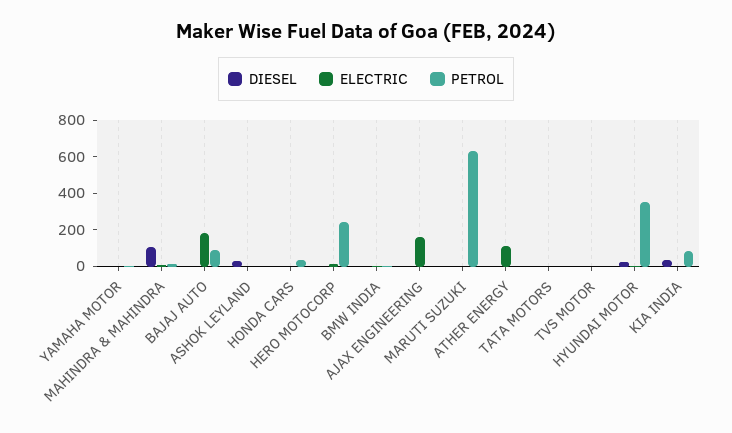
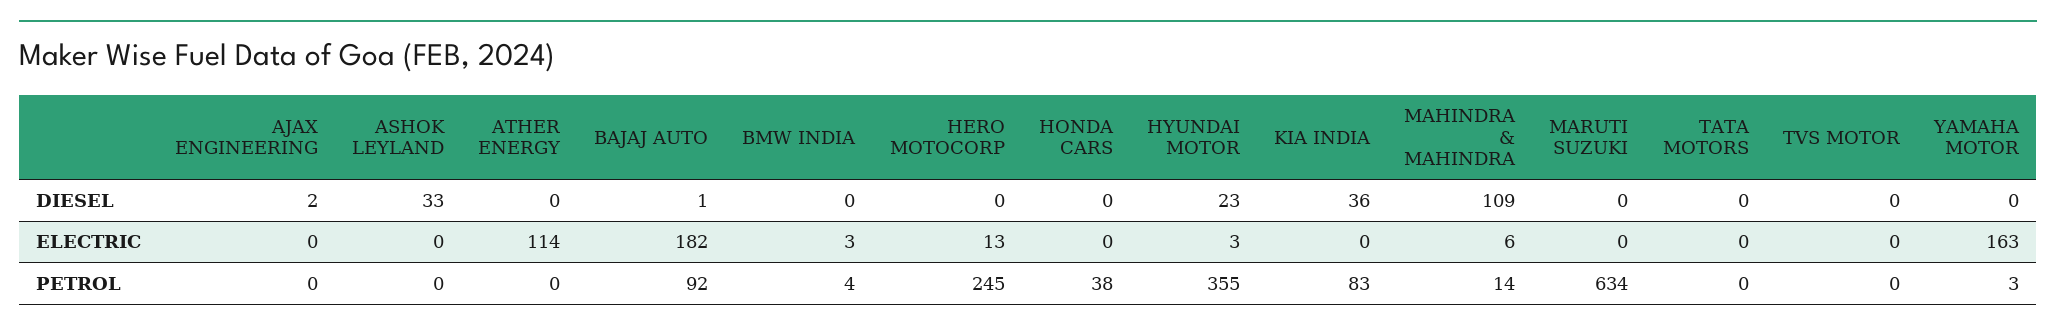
ELECTRIC, YAMAHA MOTOR: 0 -> 163
ELECTRIC, AJAX ENGINEERING: 150 -> 0

